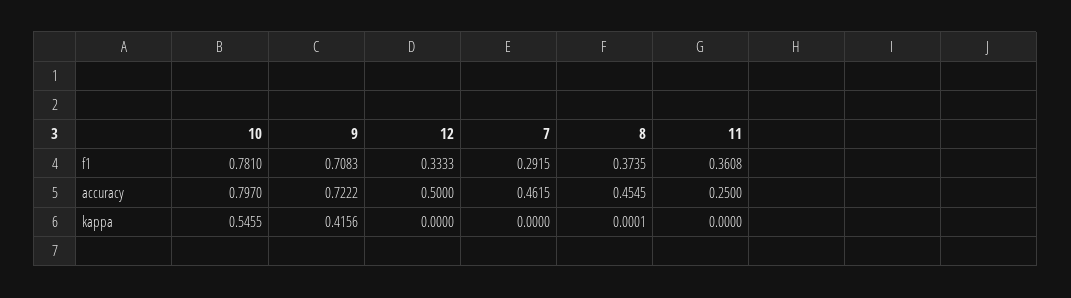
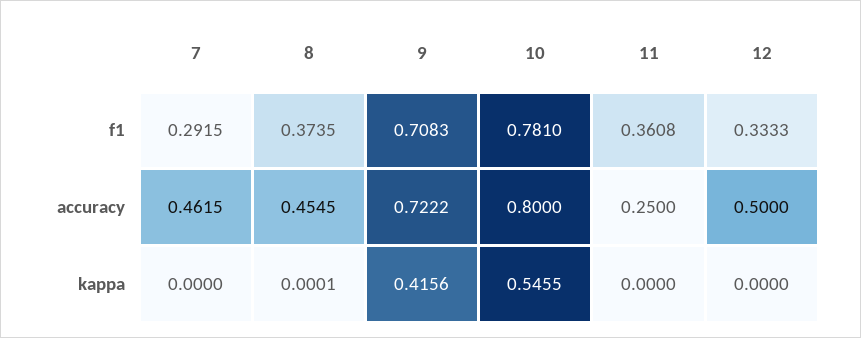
10, accuracy: 0.797 -> 0.8

